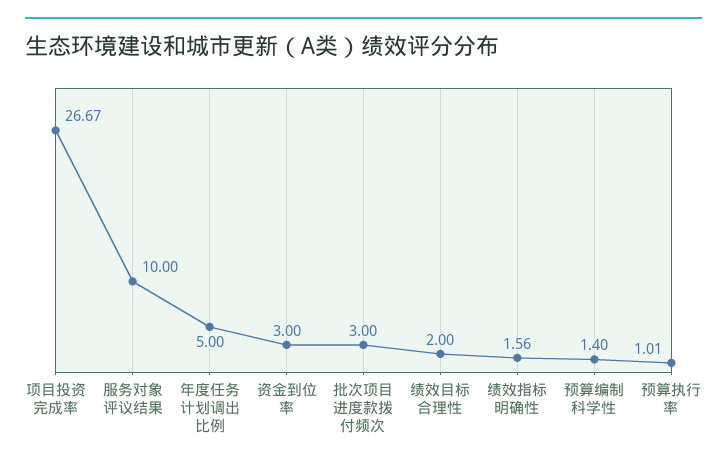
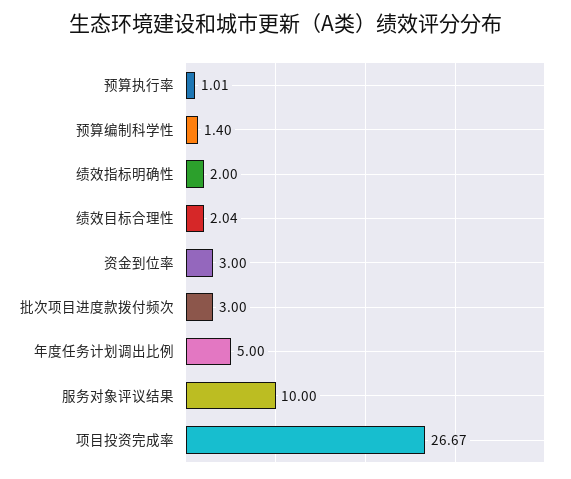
绩效目标合理性: 2 -> 2.04
绩效指标明确性: 1.56 -> 2

